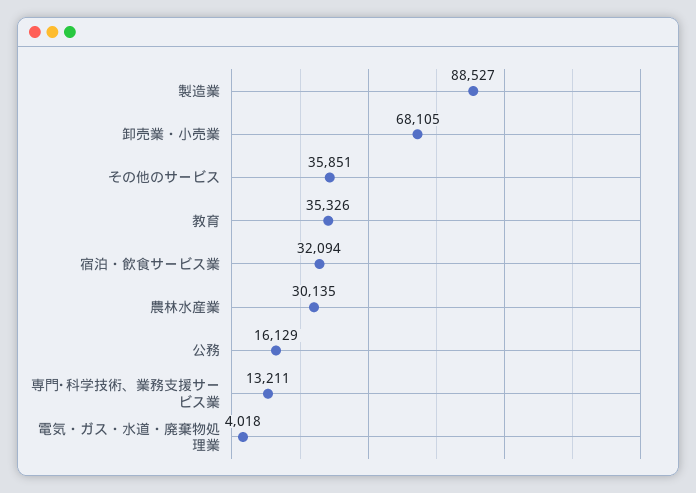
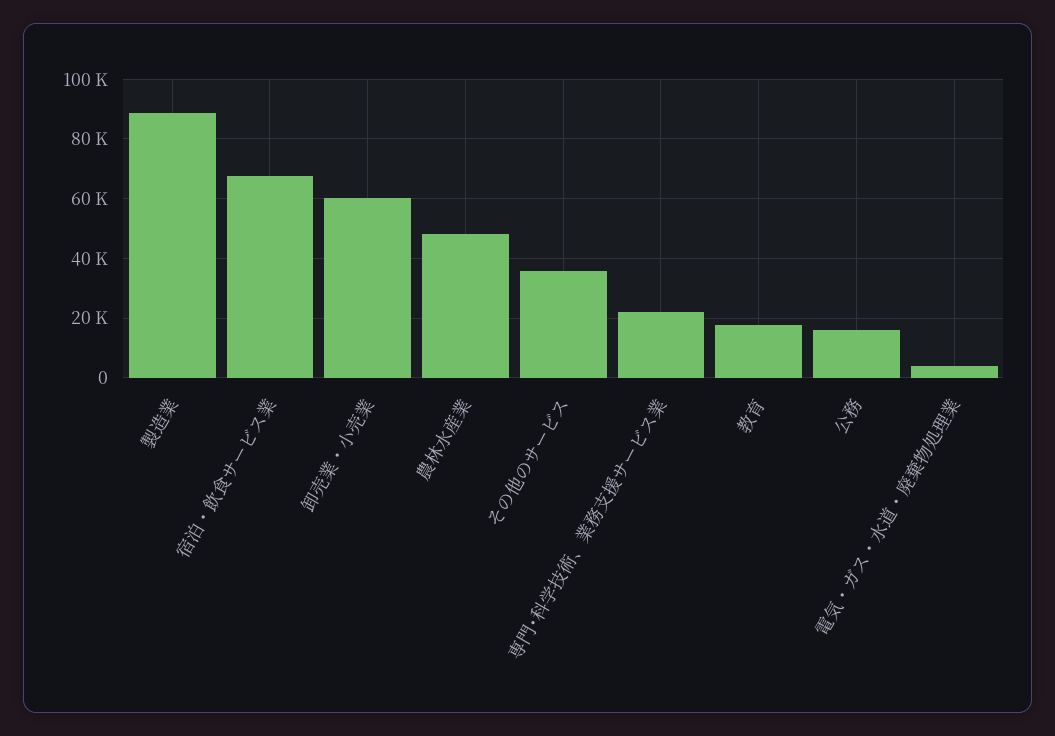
卸売業・小売業: 68105 -> 60000
教育: 35326 -> 17500
宿泊・飲食サービス業: 32094 -> 67500
農林水産業: 30135 -> 47500
専門･科学技術、業務支援サービス業: 13211 -> 22500

